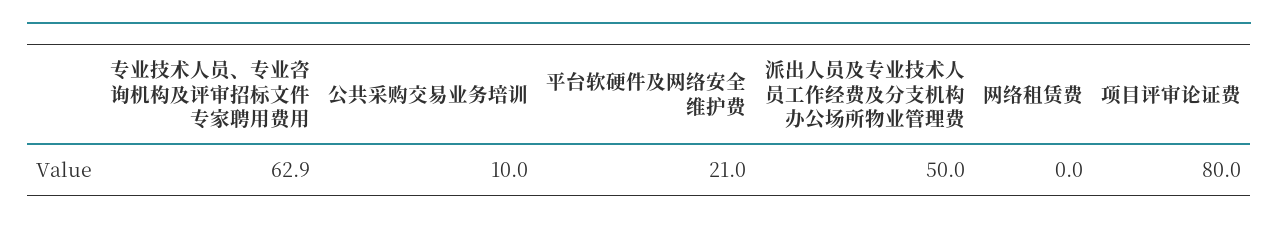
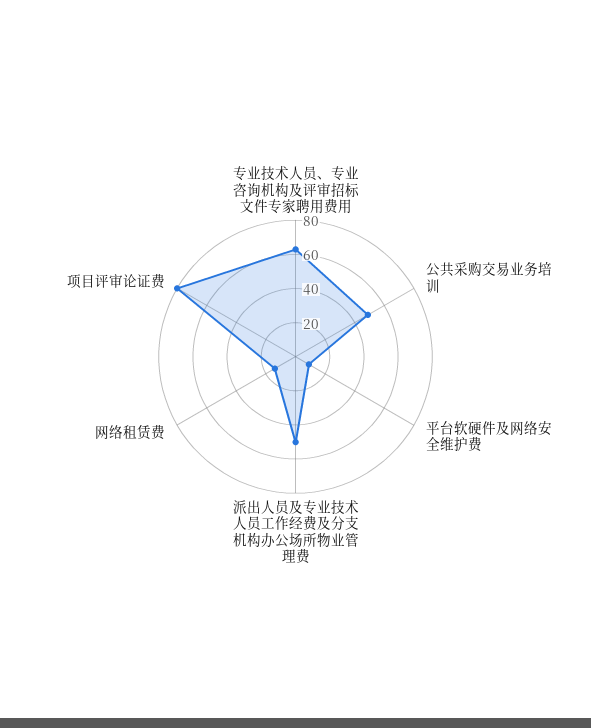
公共采购交易业务培训: 10 -> 50
平台软硬件及网络安全维护费: 21 -> 10
网络租赁费: 0 -> 15

